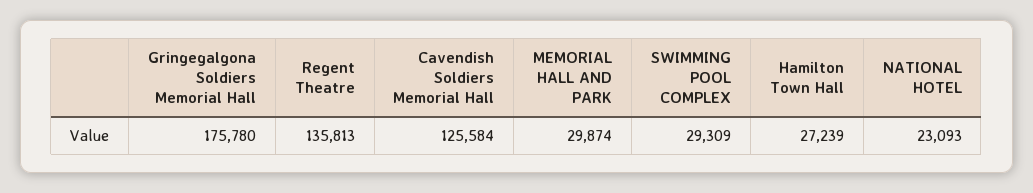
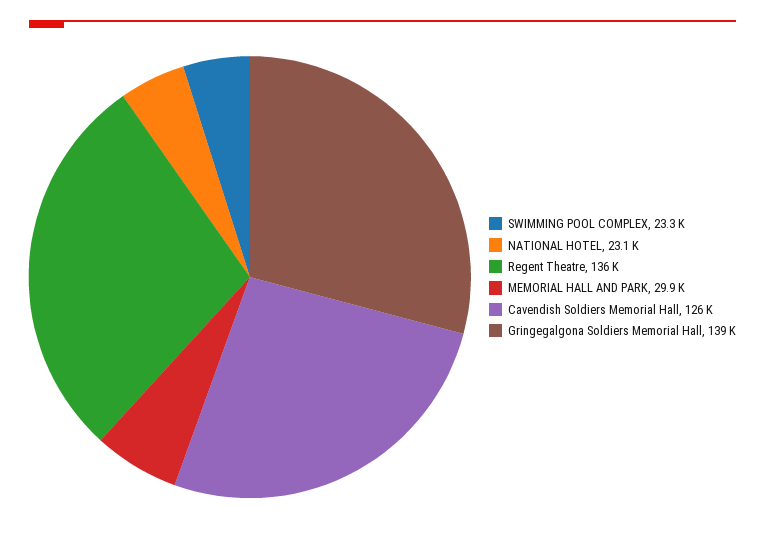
Gringegalgona Soldiers Memorial Hall: 175780 -> 139000
SWIMMING POOL COMPLEX: 29309 -> 23300
Hamilton Town Hall: 27239 -> none

